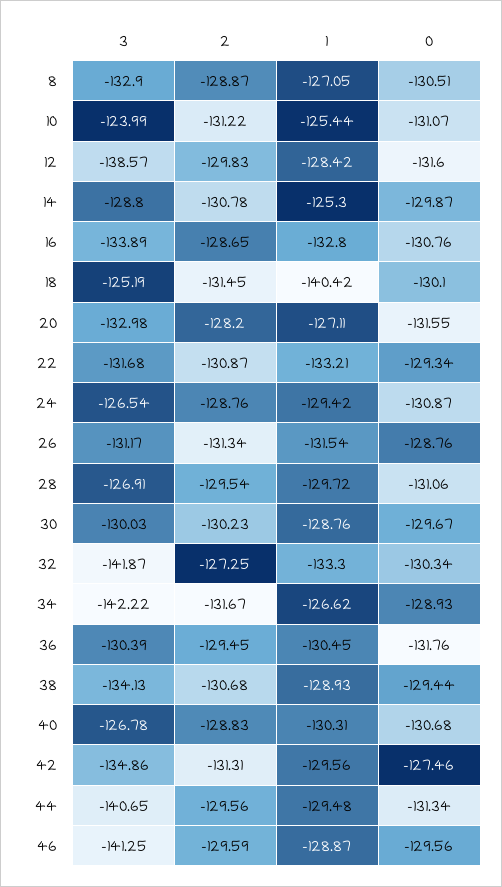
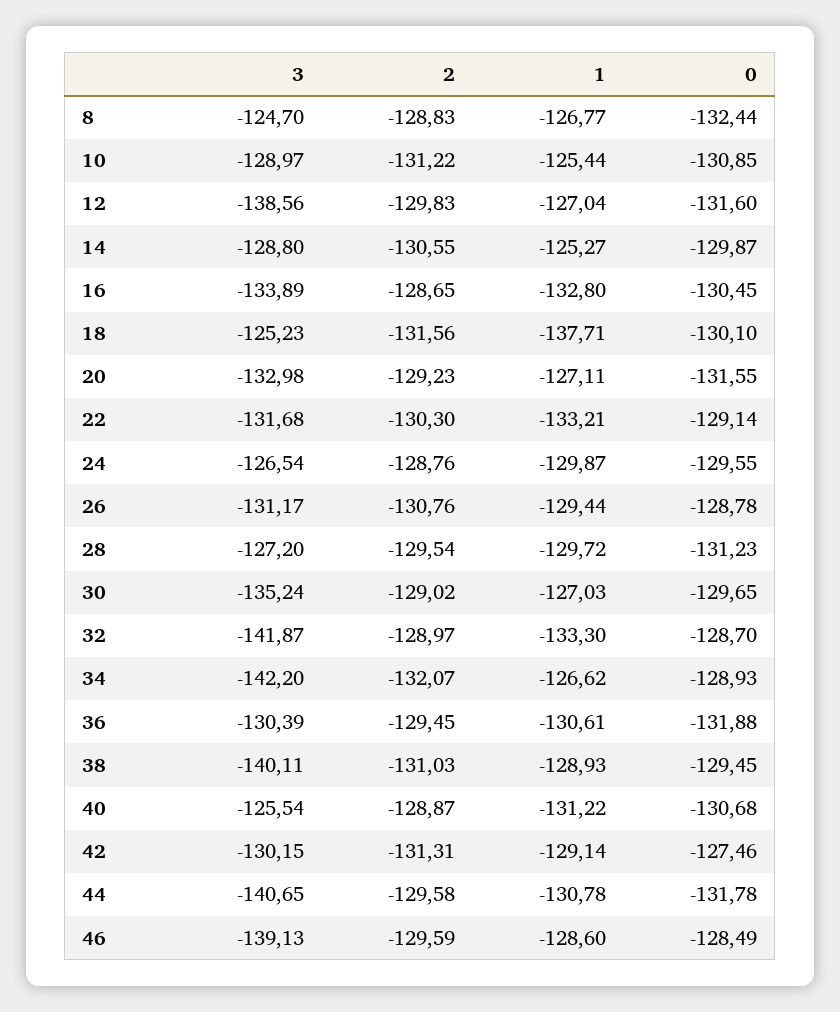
3, 8: -132.9 -> -124.7
2, 8: -128.87 -> -128.83
1, 8: -127.05 -> -126.77
0, 8: -130.51 -> -132.44
3, 10: -123.99 -> -128.97
0, 10: -131.07 -> -130.85
3, 12: -138.57 -> -138.56
1, 12: -128.42 -> -127.04
2, 14: -130.78 -> -130.55
1, 14: -125.3 -> -125.27
0, 16: -130.76 -> -130.45
3, 18: -125.19 -> -125.23
2, 18: -131.45 -> -131.56
1, 18: -140.42 -> -137.71
2, 20: -128.2 -> -129.23
2, 22: -130.87 -> -130.3
0, 22: -129.34 -> -129.14
1, 24: -129.42 -> -129.87
0, 24: -130.87 -> -129.55
2, 26: -131.34 -> -130.76
1, 26: -131.54 -> -129.44
0, 26: -128.76 -> -128.78
3, 28: -126.91 -> -127.2
0, 28: -131.06 -> -131.23
3, 30: -130.03 -> -135.24
2, 30: -130.23 -> -129.02
1, 30: -128.76 -> -127.03
0, 30: -129.67 -> -129.65
2, 32: -127.25 -> -128.97
0, 32: -130.34 -> -128.7
3, 34: -142.22 -> -142.2
2, 34: -131.67 -> -132.07
1, 36: -130.45 -> -130.61
0, 36: -131.76 -> -131.88
3, 38: -134.13 -> -140.11
2, 38: -130.68 -> -131.03
0, 38: -129.44 -> -129.45
3, 40: -126.78 -> -125.54
2, 40: -128.83 -> -128.87
1, 40: -130.31 -> -131.22
3, 42: -134.86 -> -130.15
1, 42: -129.56 -> -129.14
2, 44: -129.56 -> -129.58
1, 44: -129.48 -> -130.78
0, 44: -131.34 -> -131.78
3, 46: -141.25 -> -139.13
1, 46: -128.87 -> -128.6
0, 46: -129.56 -> -128.49

